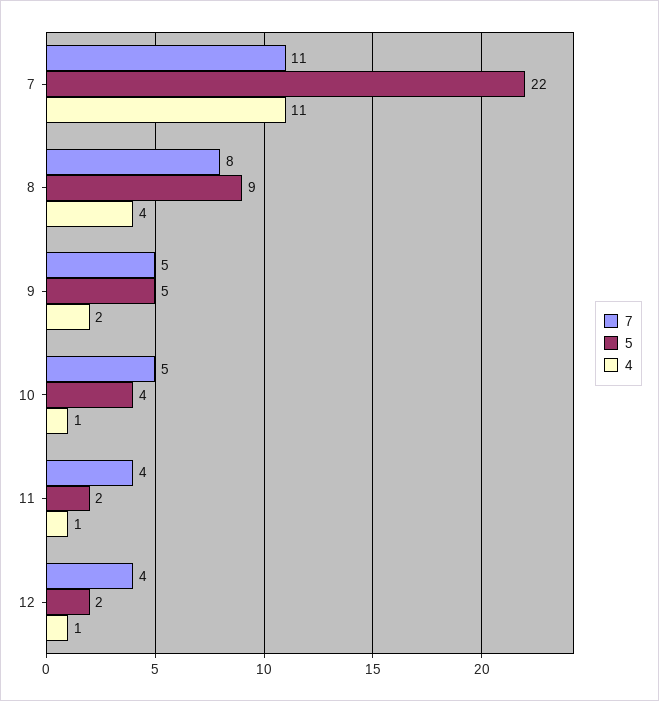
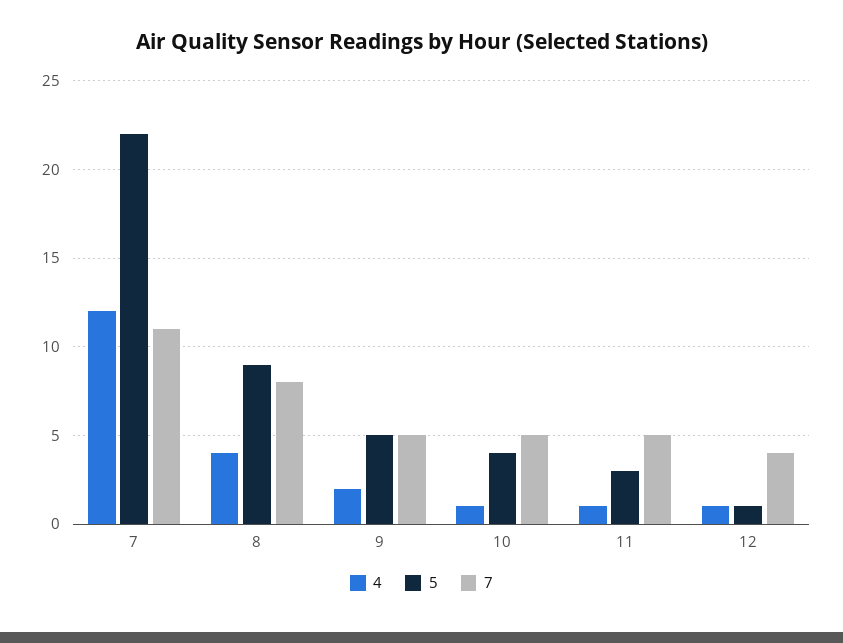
4, 7: 11 -> 12
7, 11: 4 -> 5
5, 11: 2 -> 3
5, 12: 2 -> 1

